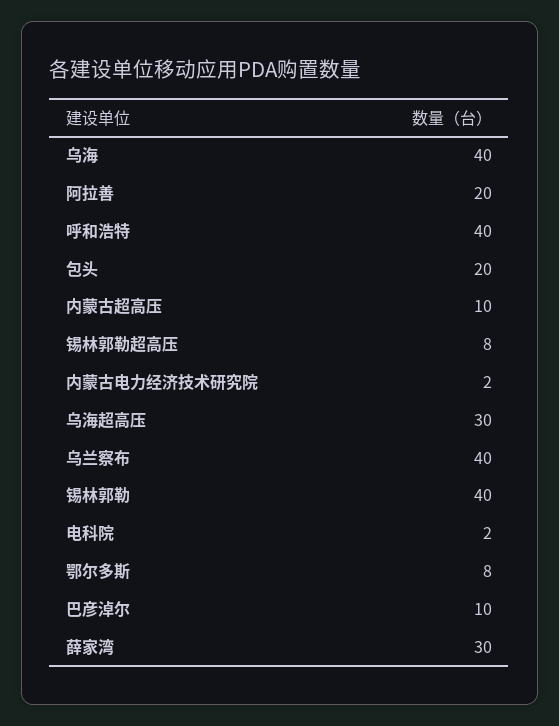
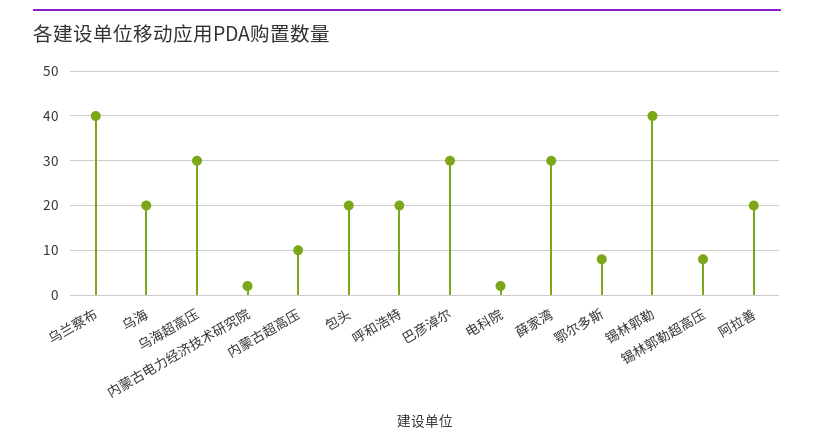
乌海: 40 -> 20
呼和浩特: 40 -> 20
巴彦淖尔: 10 -> 30

